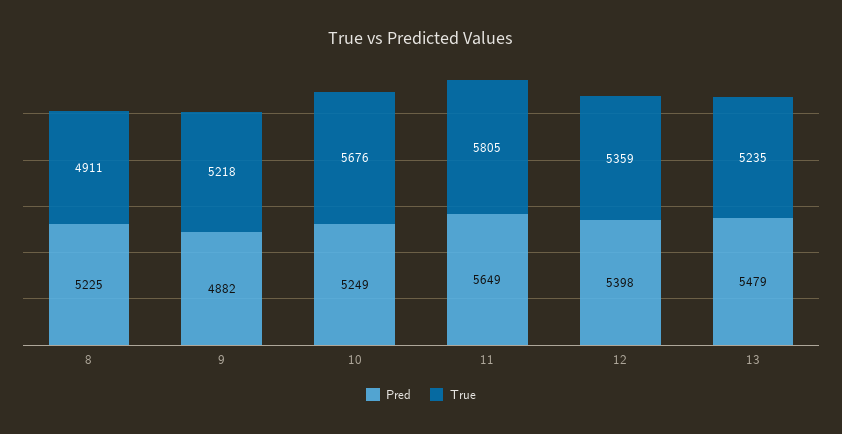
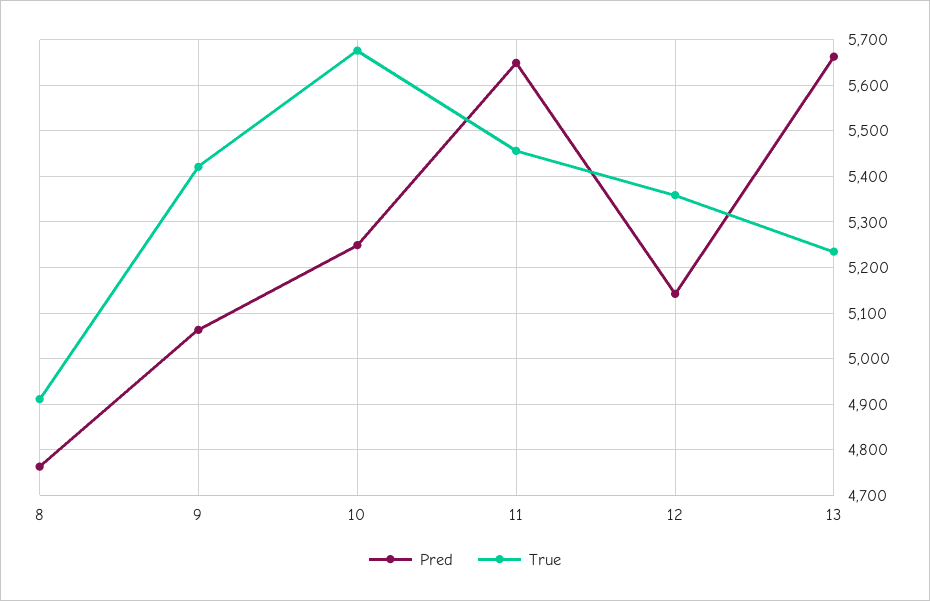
Pred, 8: 5225 -> 4760
Pred, 9: 4882 -> 5060
True, 9: 5218 -> 5420
True, 11: 5805 -> 5460
Pred, 12: 5398 -> 5140
Pred, 13: 5479 -> 5660

